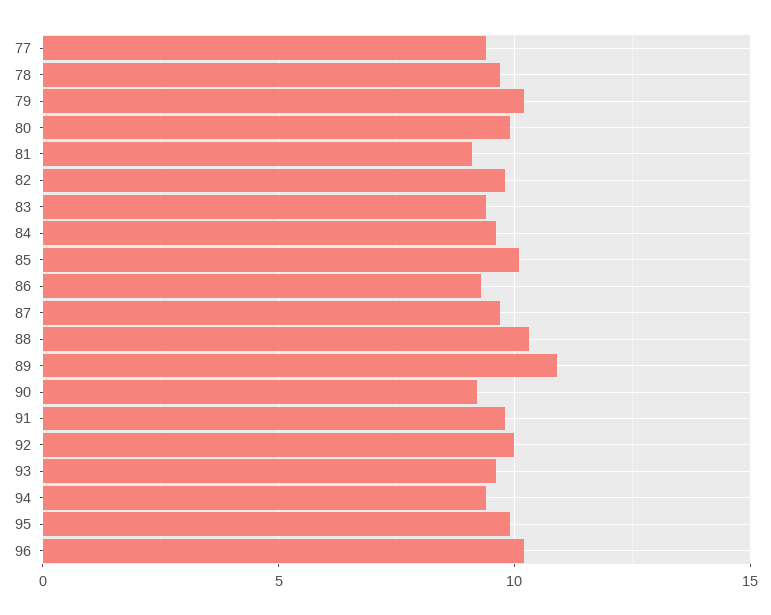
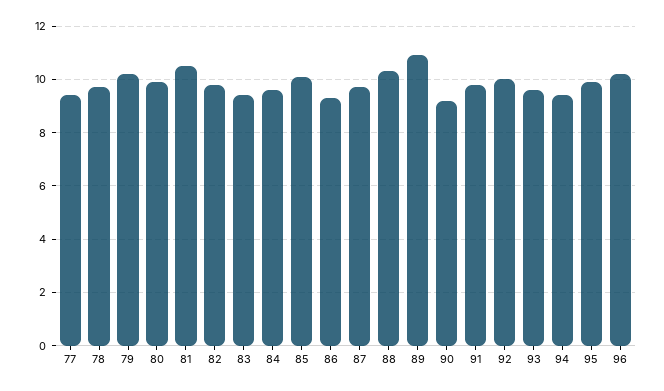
81: 9 -> 10.5

